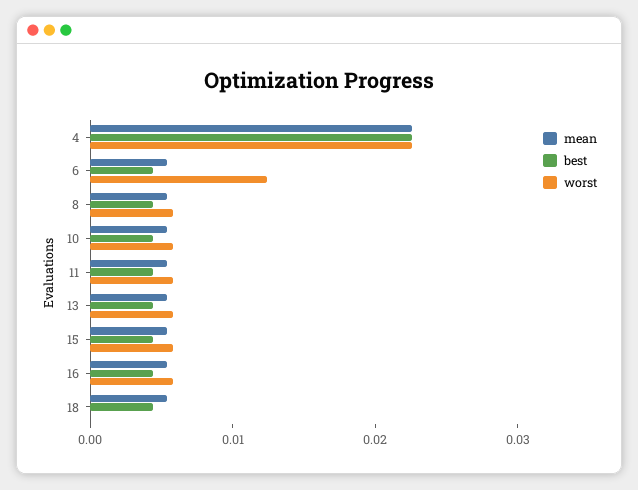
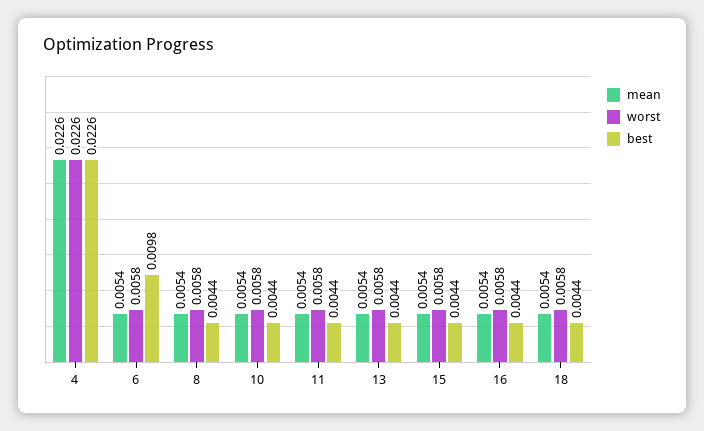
best, 6: 0.004 -> 0.0098
worst, 6: 0.012 -> 0.0058
worst, 18: 0 -> 0.0058

